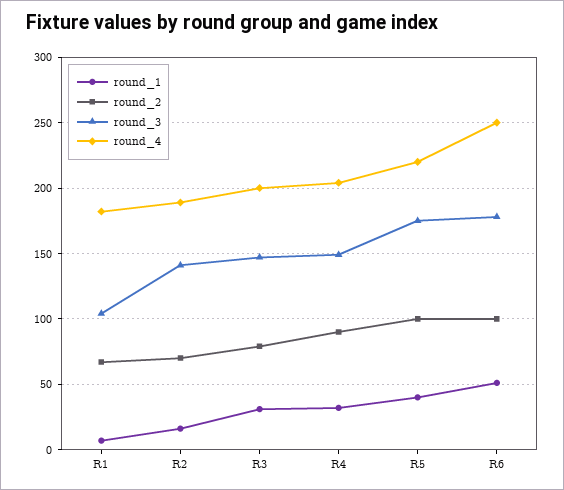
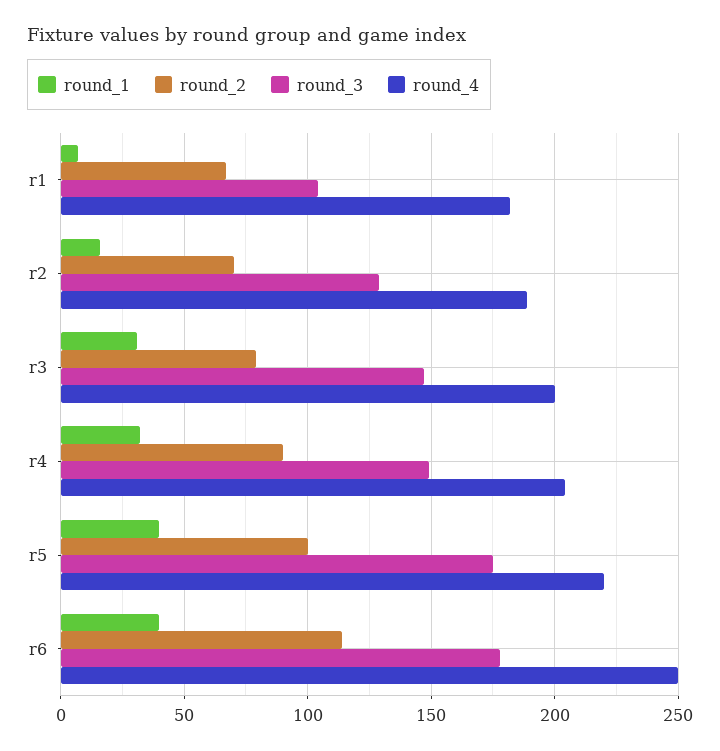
round_3, R2: 140 -> 130
round_1, R6: 50 -> 40
round_2, R6: 100 -> 115

